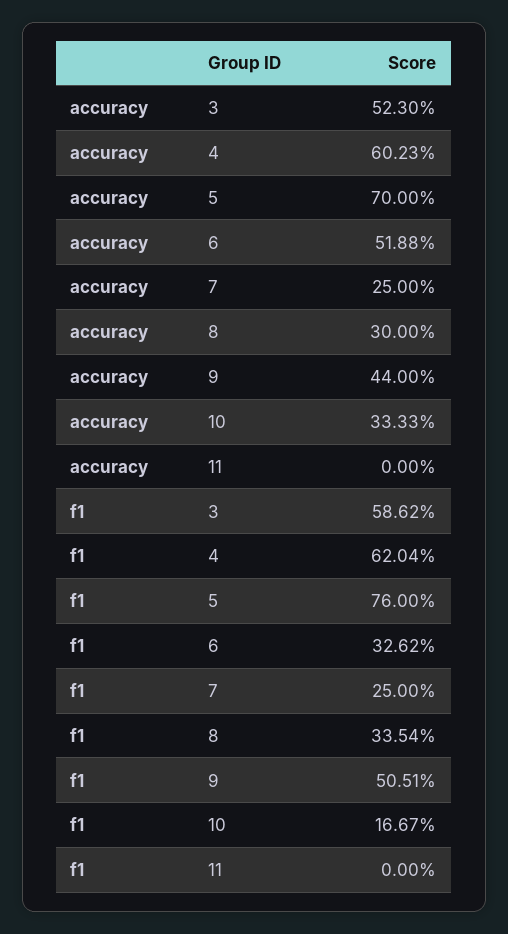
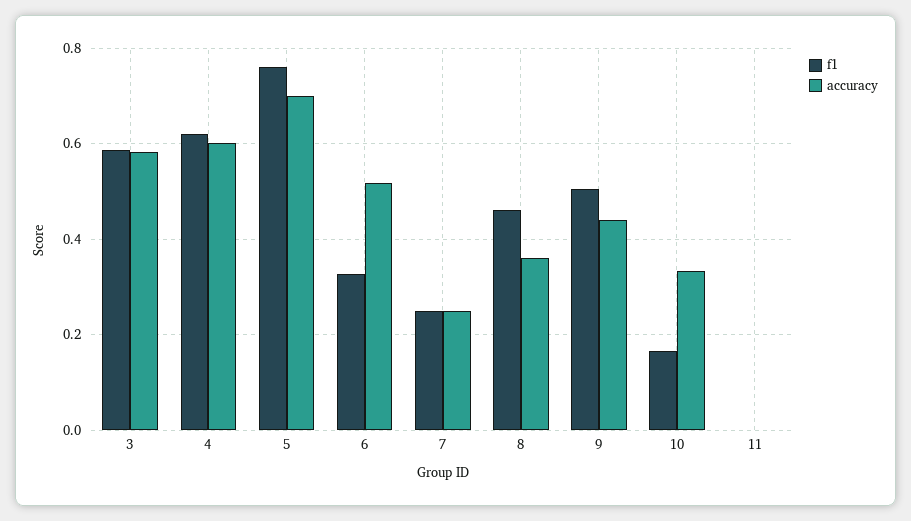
accuracy, 3: 0.523 -> 0.58
accuracy, 8: 0.3 -> 0.36
f1, 8: 0.3354 -> 0.46

